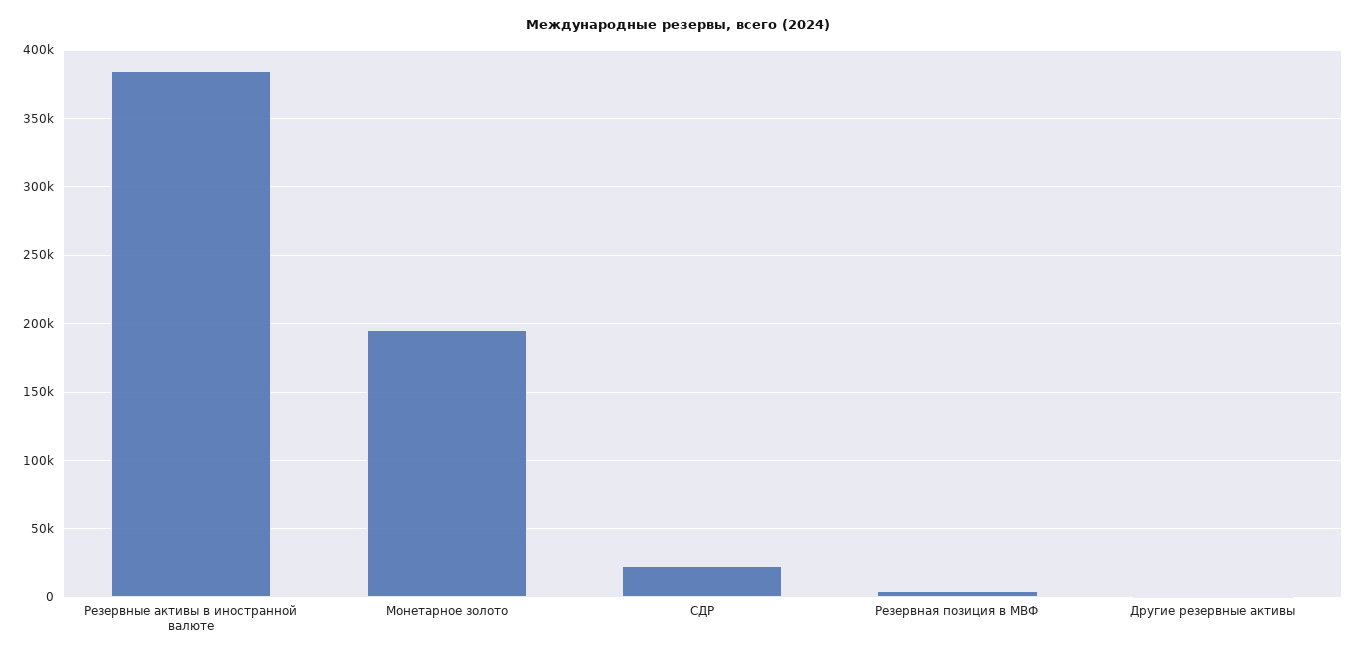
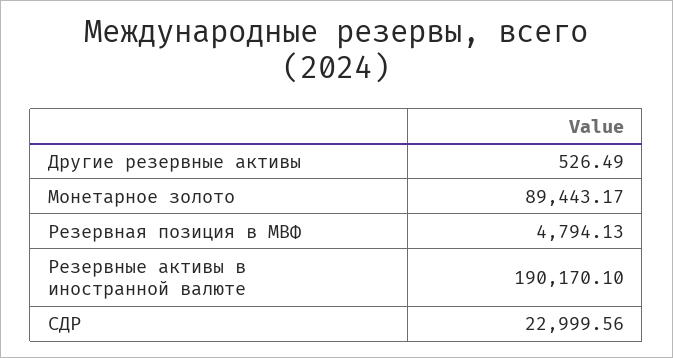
Резервные активы в иностранной валюте: 385000 -> 190170.1
Монетарное золото: 195000 -> 89443.17

